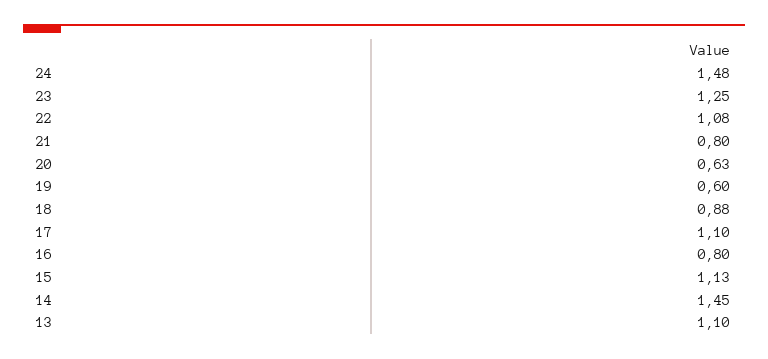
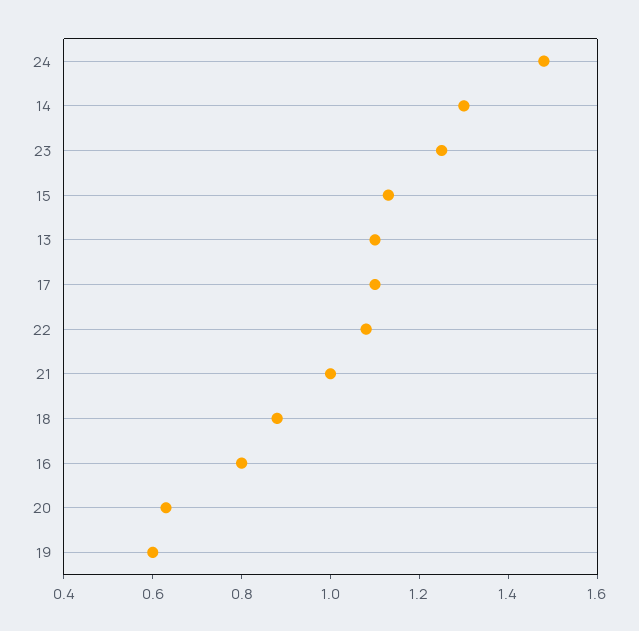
21: 0.8 -> 1
14: 1.45 -> 1.3

